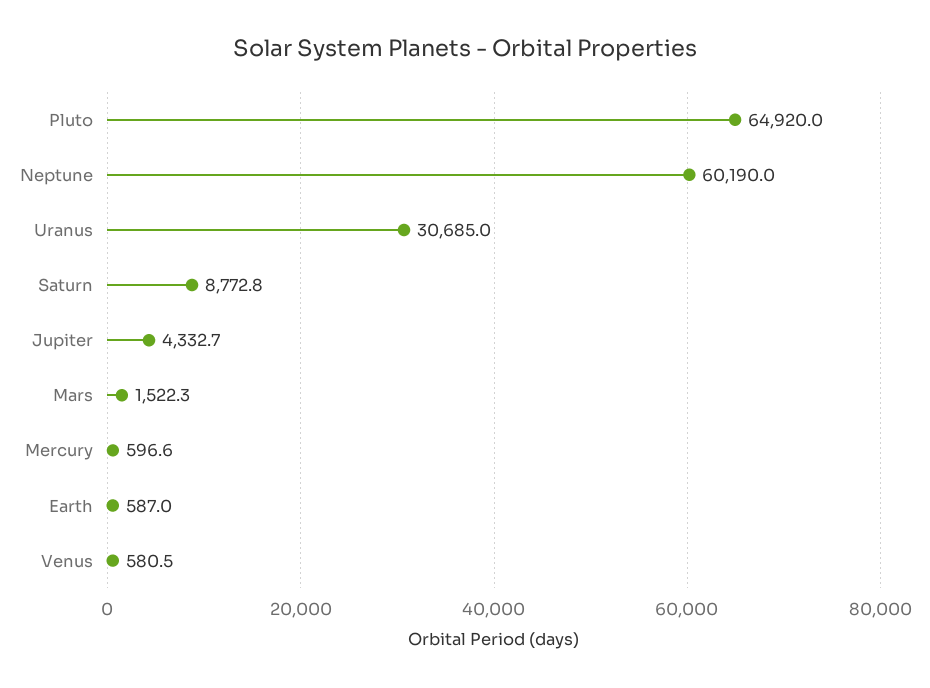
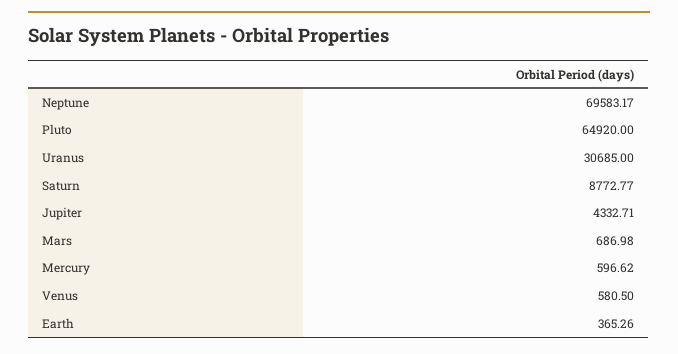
Neptune: 60190 -> 69583.17
Mars: 1522.3 -> 686.98
Earth: 587 -> 365.26

